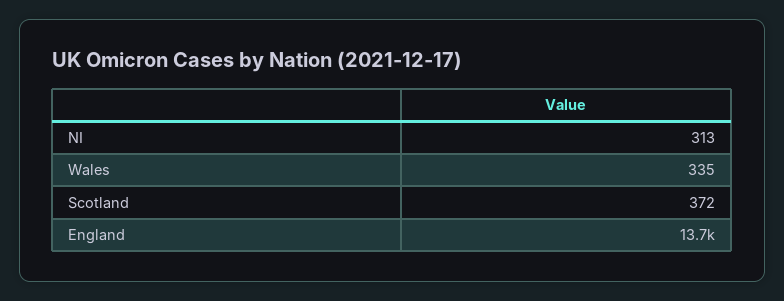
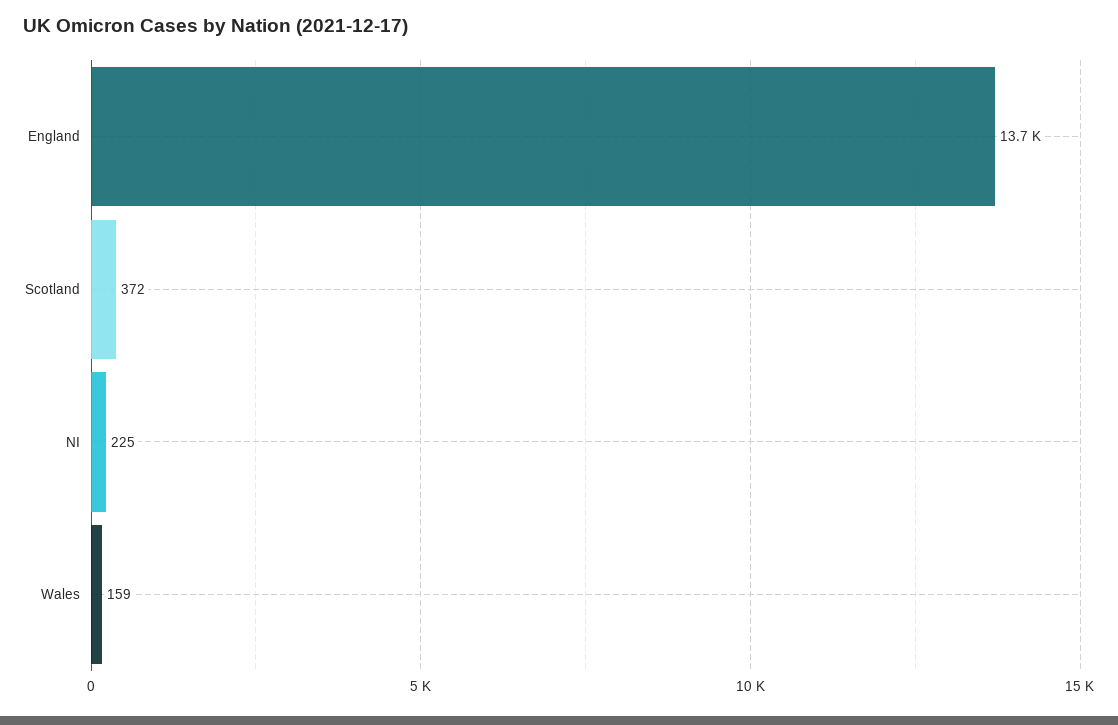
NI: 313 -> 225
Wales: 335 -> 159

